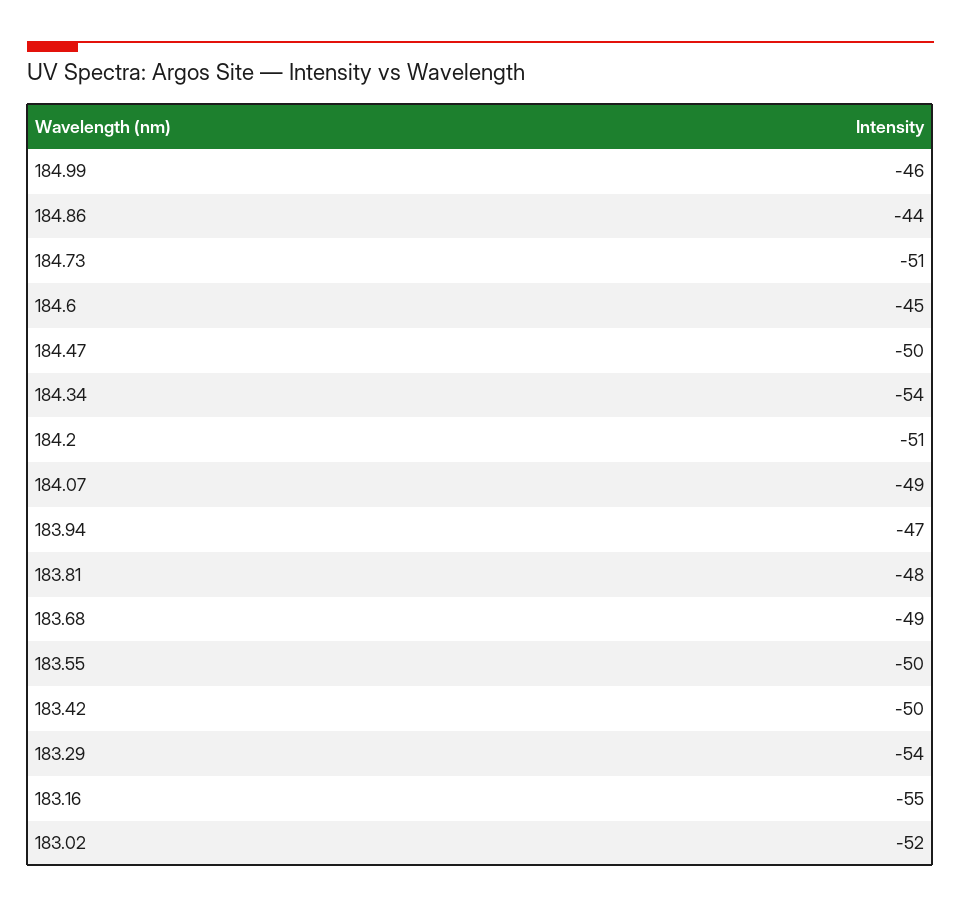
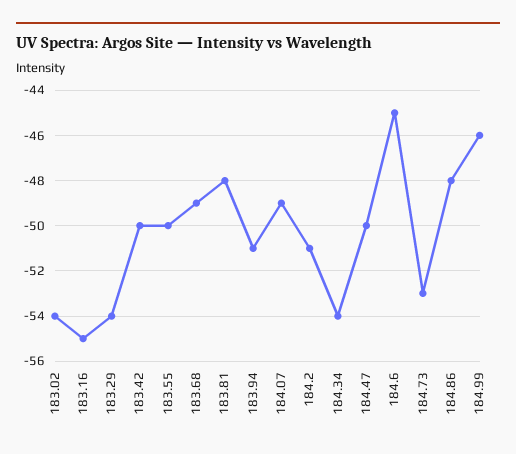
184.86: -44 -> -48
184.73: -51 -> -53
183.94: -47 -> -51
183.02: -52 -> -54

